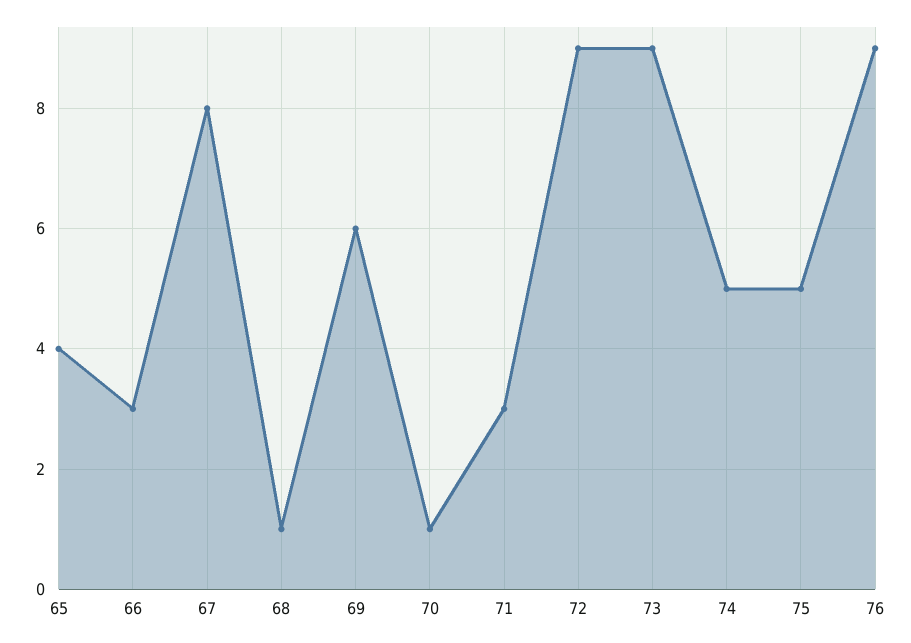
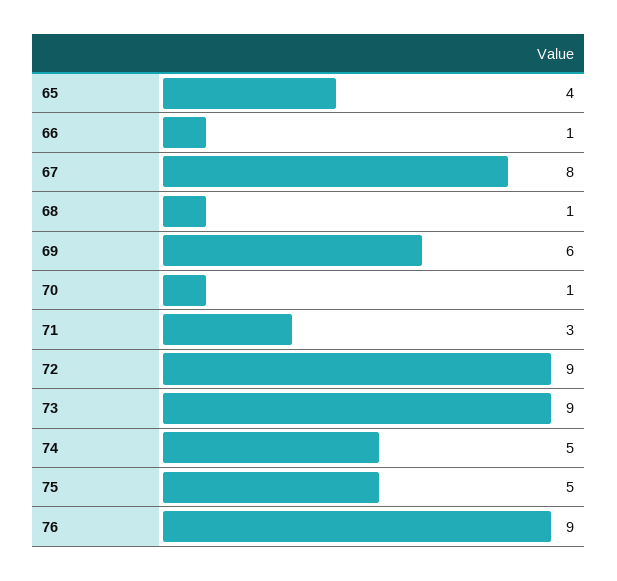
66: 3 -> 1

